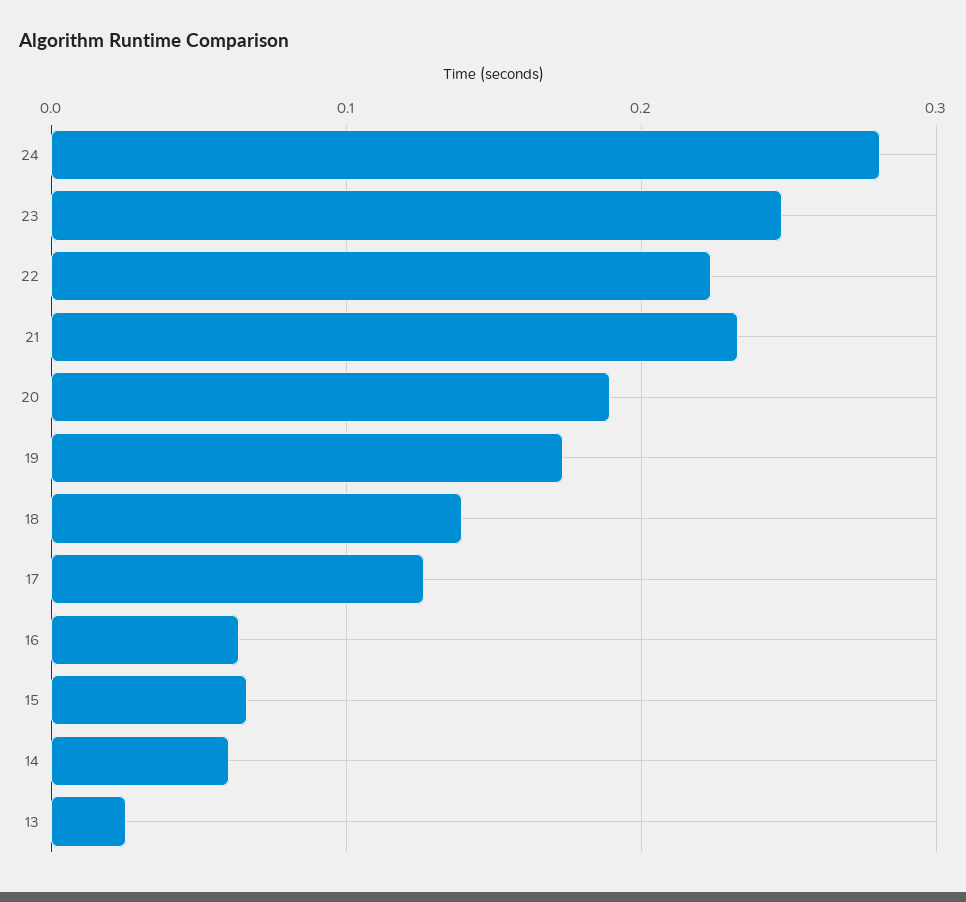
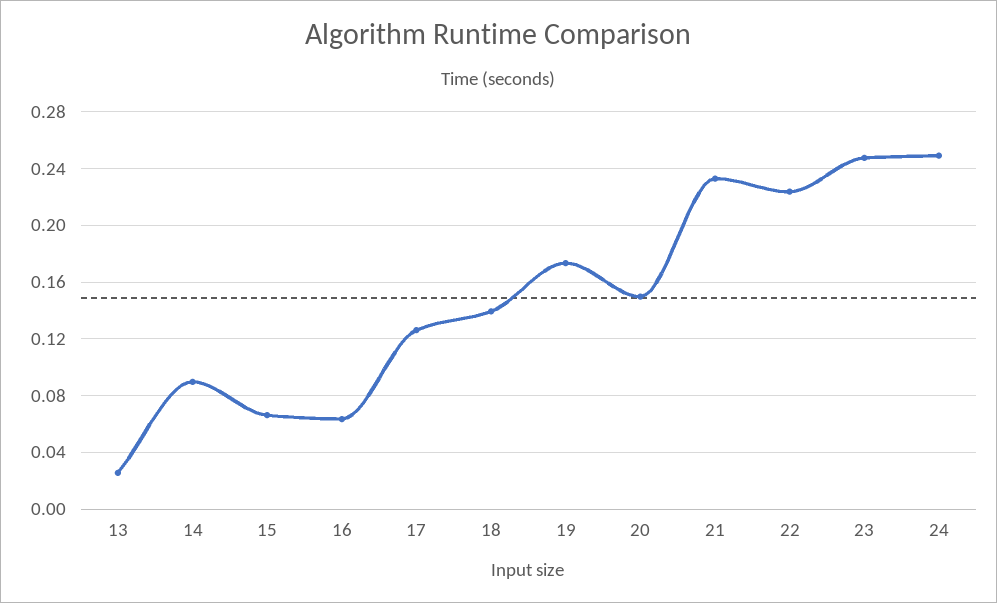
24: 0.28 -> 0.25
20: 0.19 -> 0.15
14: 0.06 -> 0.09

